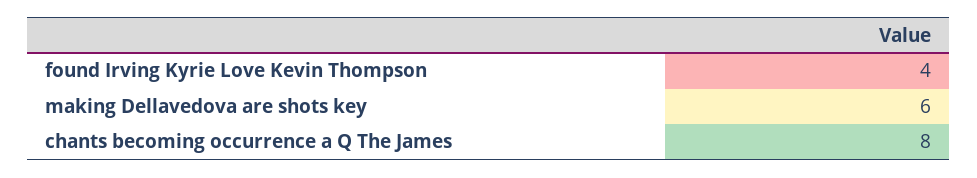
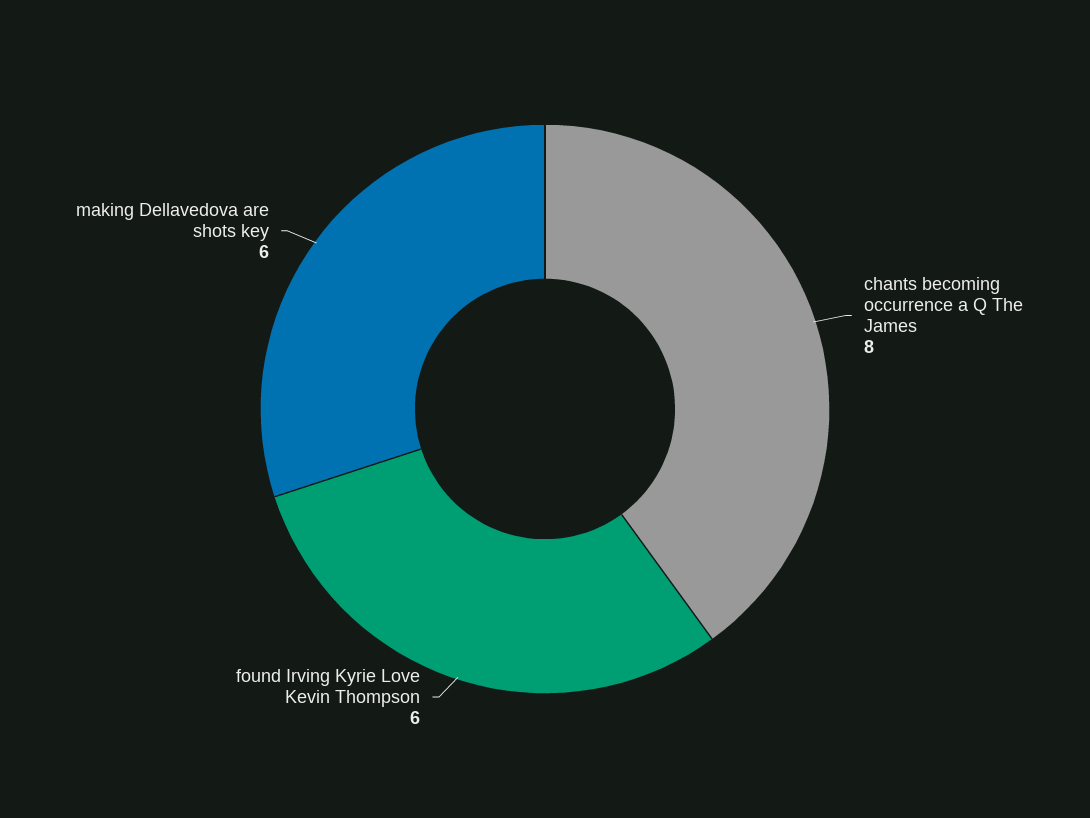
found Irving Kyrie Love Kevin Thompson: 4 -> 6

